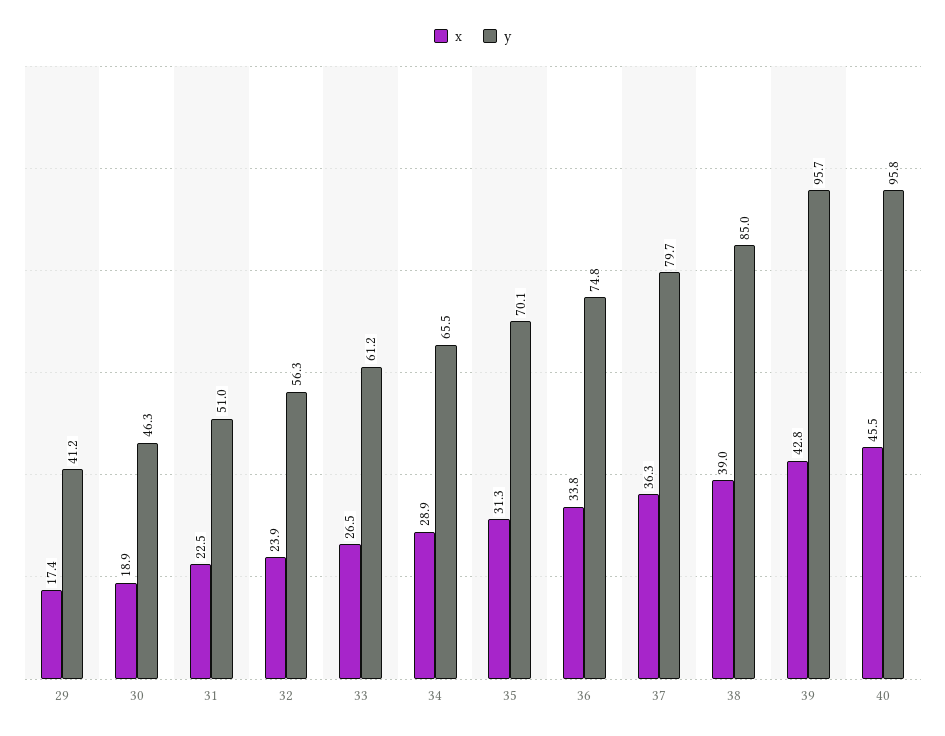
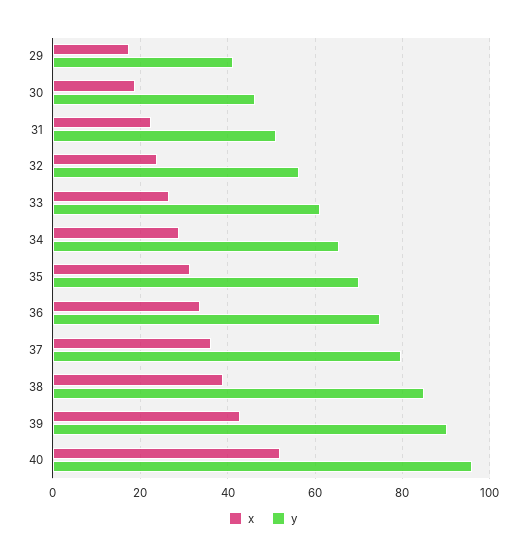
y, 39: 95.7 -> 90
x, 40: 45.5 -> 52

